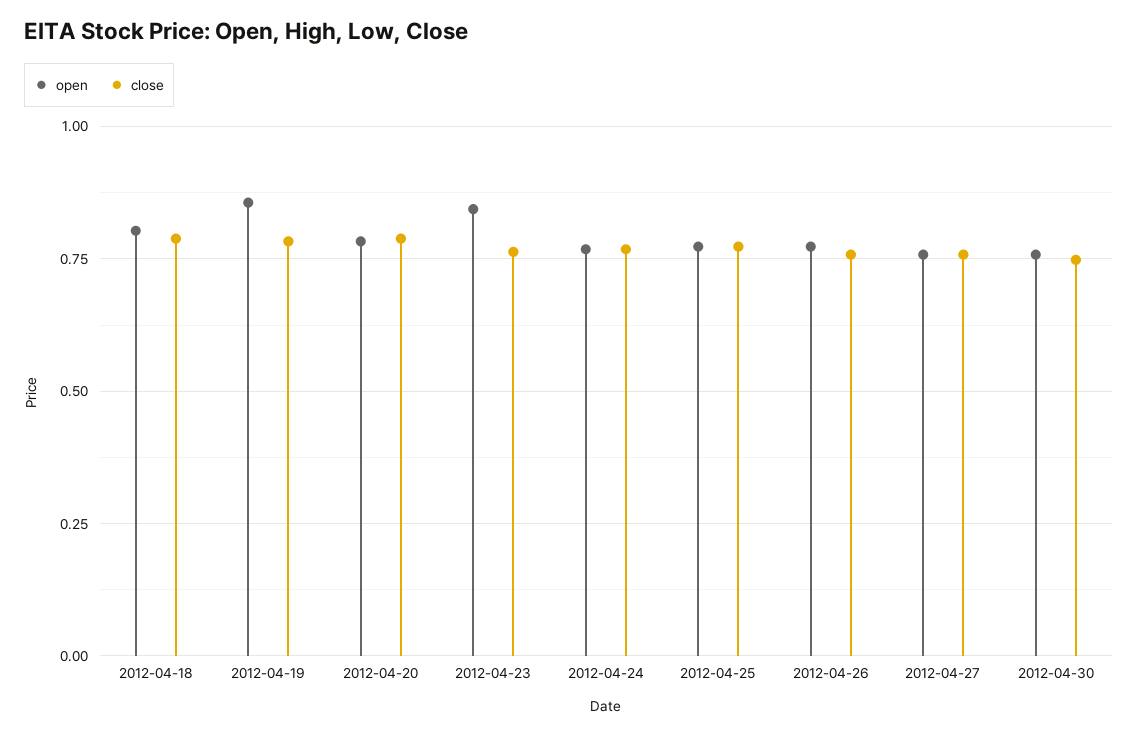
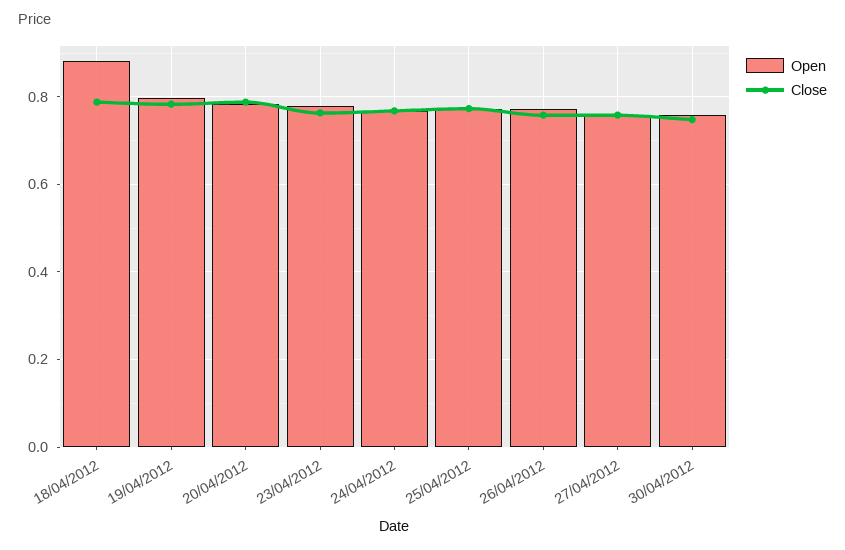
open, 2012-04-18: 0.8 -> 0.88
open, 2012-04-19: 0.85 -> 0.8
open, 2012-04-23: 0.85 -> 0.78

